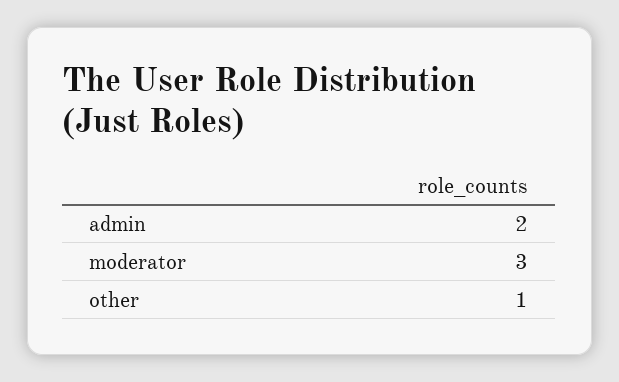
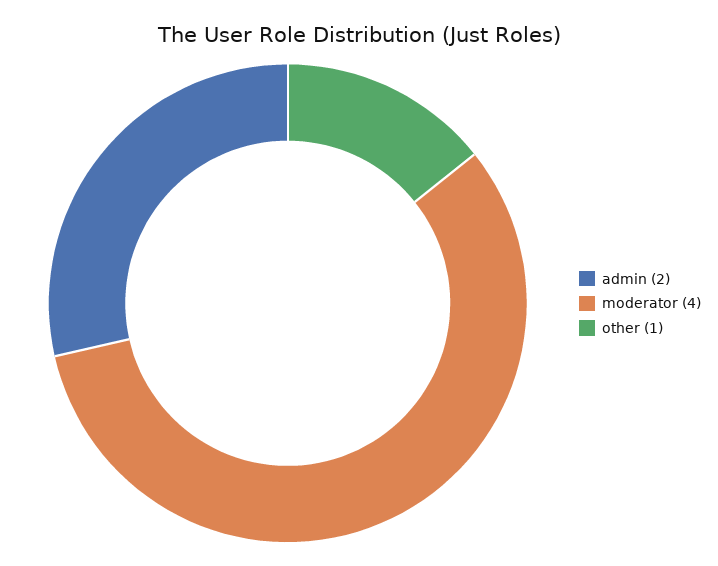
moderator: 3 -> 4

